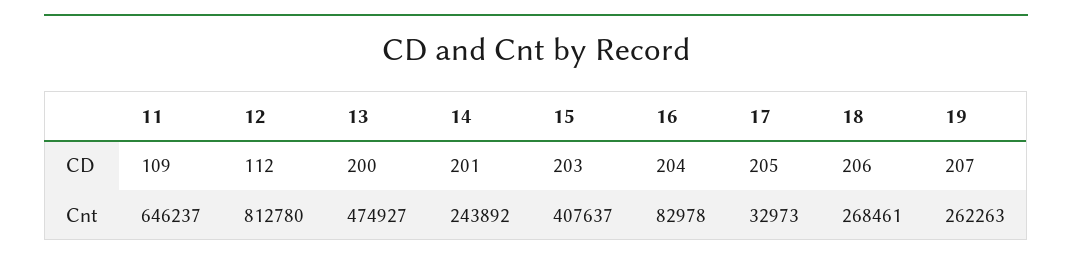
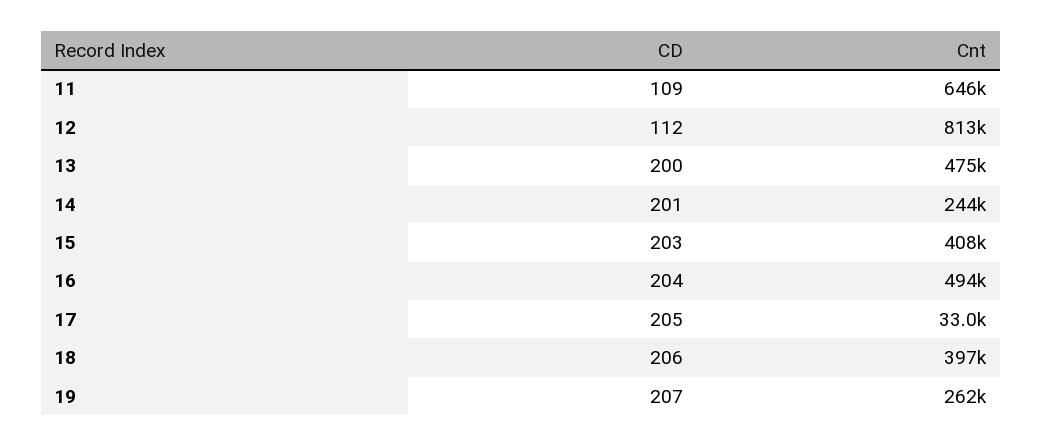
16, Cnt: 82978 -> 494000
18, Cnt: 268461 -> 397000

